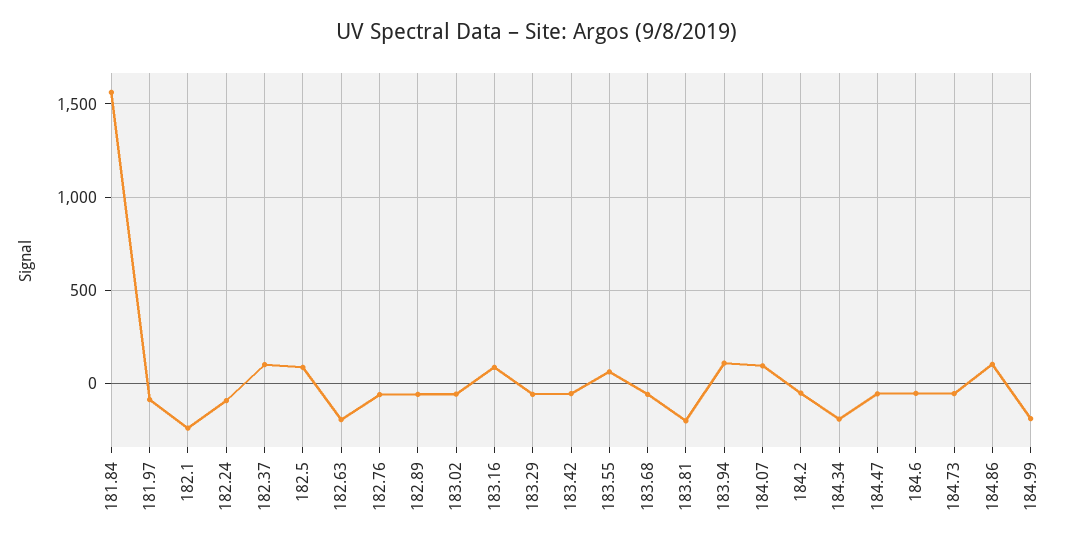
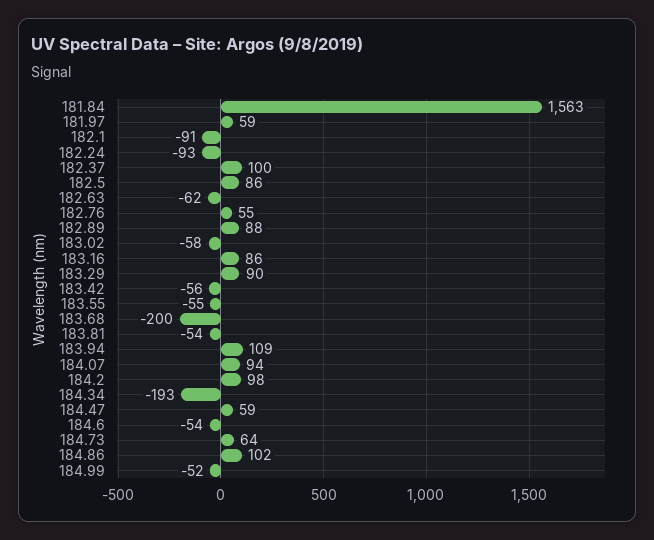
181.97: -100 -> 59
182.1: -250 -> -91
182.63: -200 -> -62
182.76: -50 -> 55
182.89: -50 -> 88
183.29: -50 -> 90
183.55: 50 -> -55
183.68: -50 -> -200
183.81: -200 -> -54
184.2: -50 -> 98
184.47: -50 -> 59
184.73: -50 -> 64
184.99: -200 -> -52

